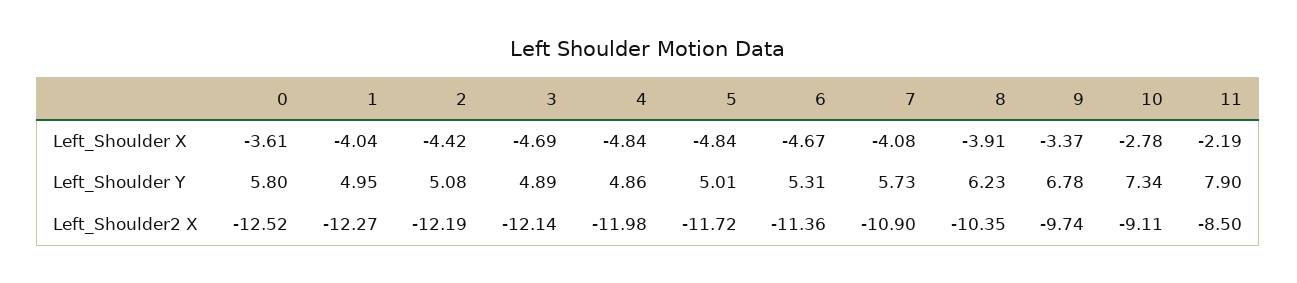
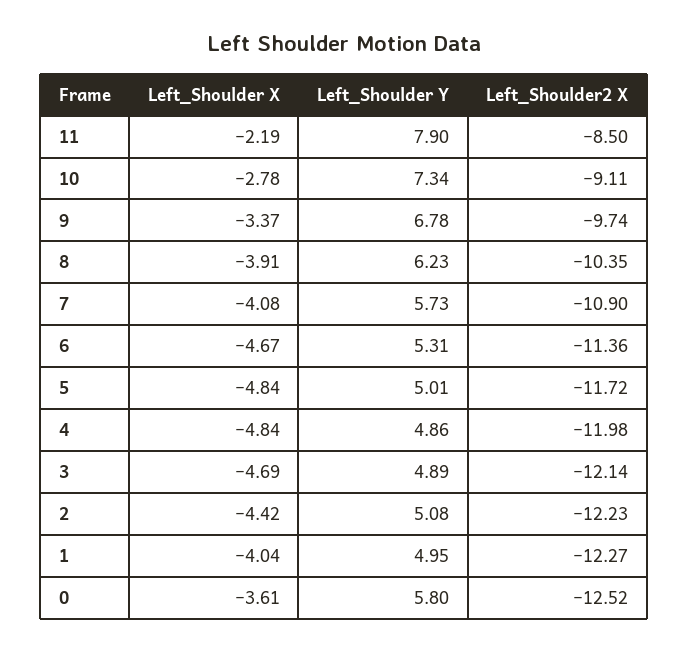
2, Left_Shoulder2 X: -12.19 -> -12.23

